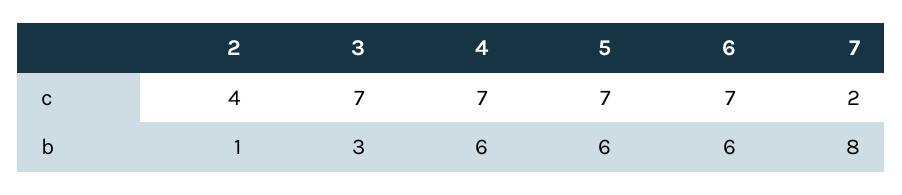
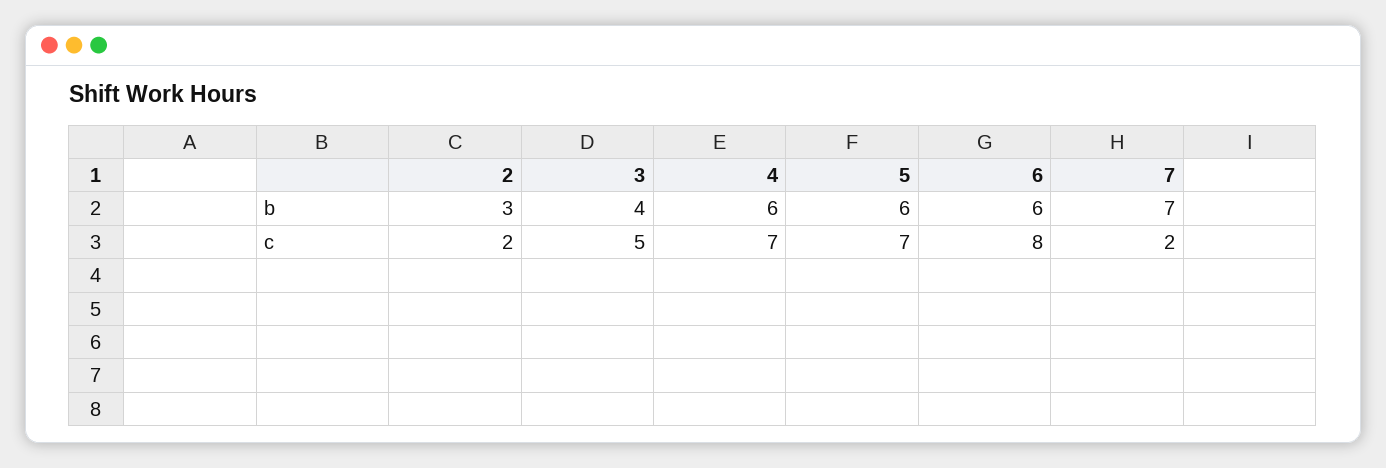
2, c: 4 -> 2
3, c: 7 -> 5
6, c: 7 -> 8
2, b: 1 -> 3
3, b: 3 -> 4
7, b: 8 -> 7

